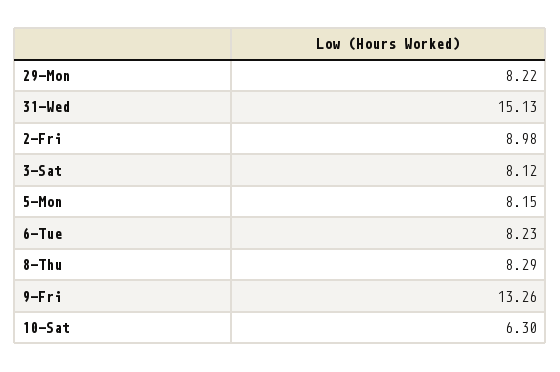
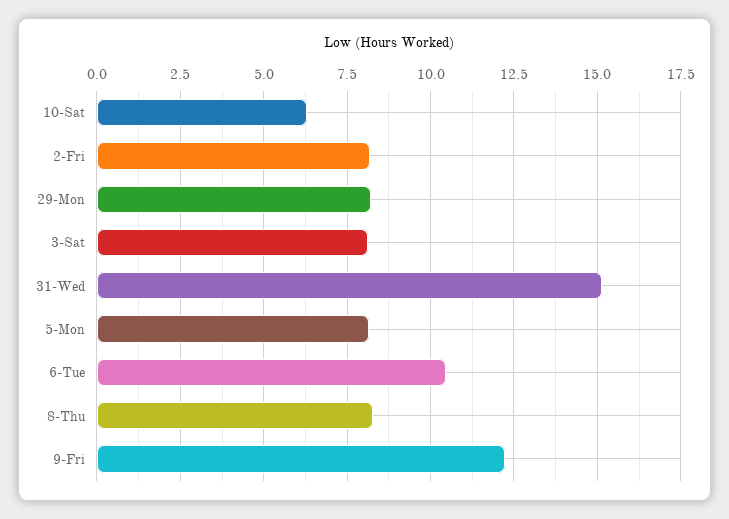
2-Fri: 8.98 -> 8.25
6-Tue: 8.23 -> 10.5
9-Fri: 13.26 -> 12.25

